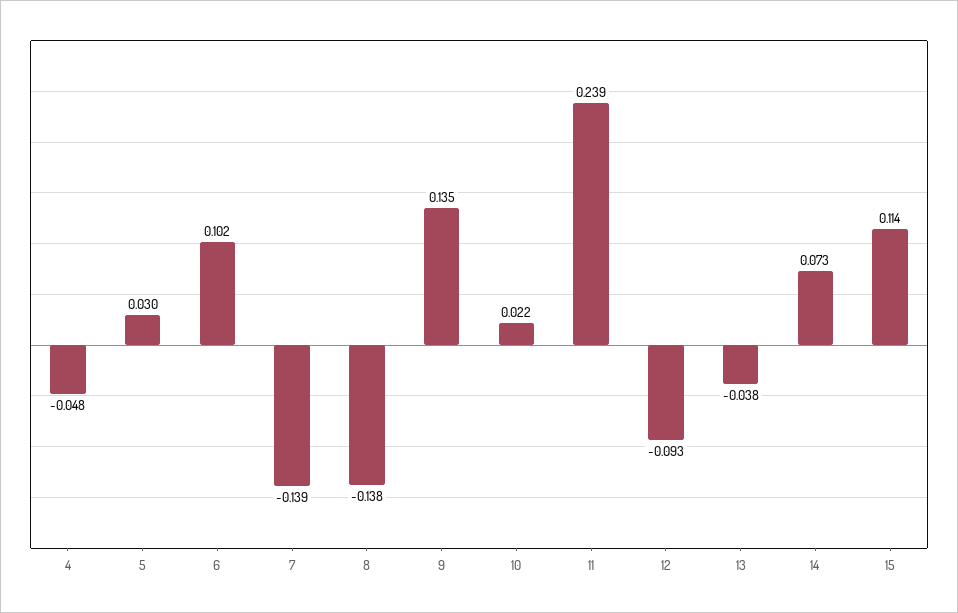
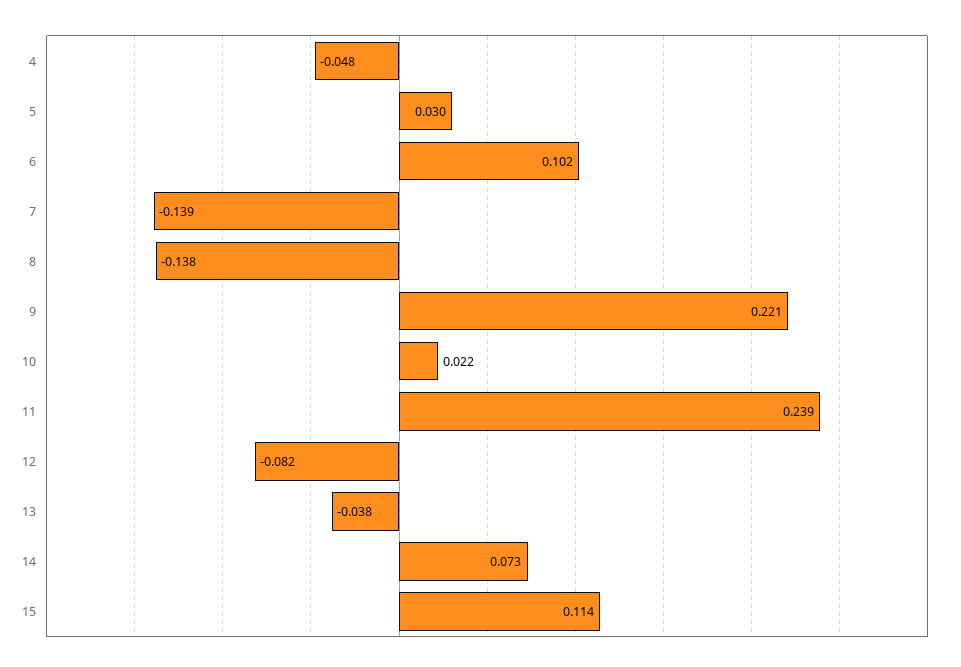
9: 0.135 -> 0.221
12: -0.093 -> -0.082

